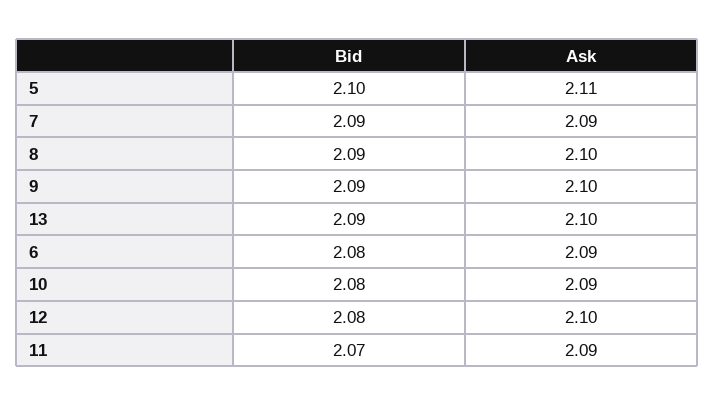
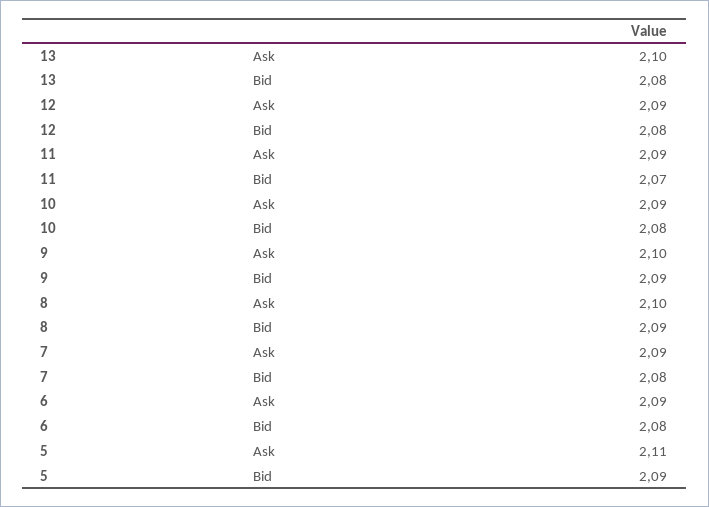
Bid, 5: 2.1 -> 2.09
Bid, 7: 2.09 -> 2.08
Bid, 13: 2.09 -> 2.08
Ask, 12: 2.1 -> 2.09

